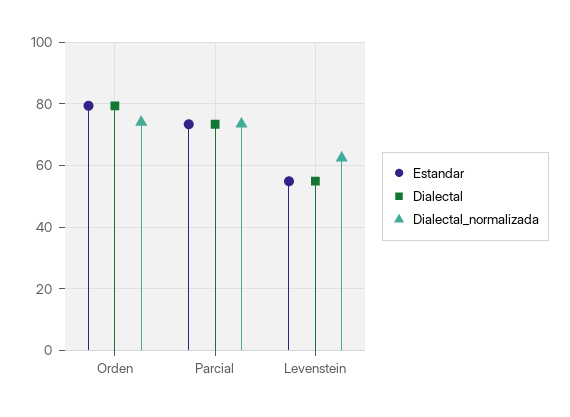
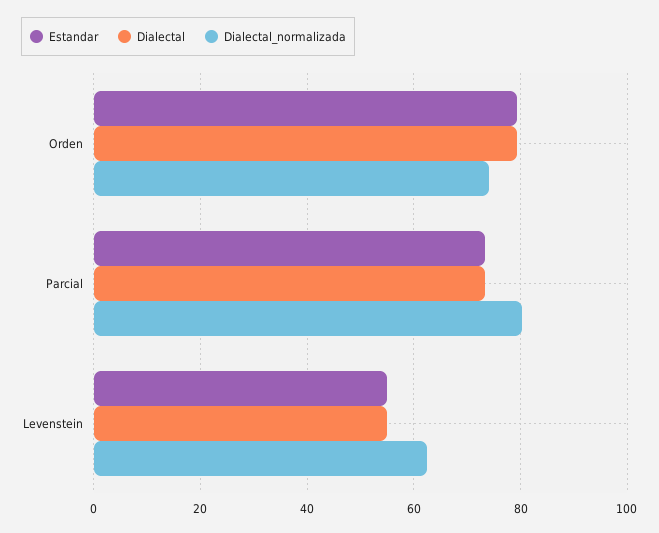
Dialectal_normalizada, Parcial: 74 -> 80

